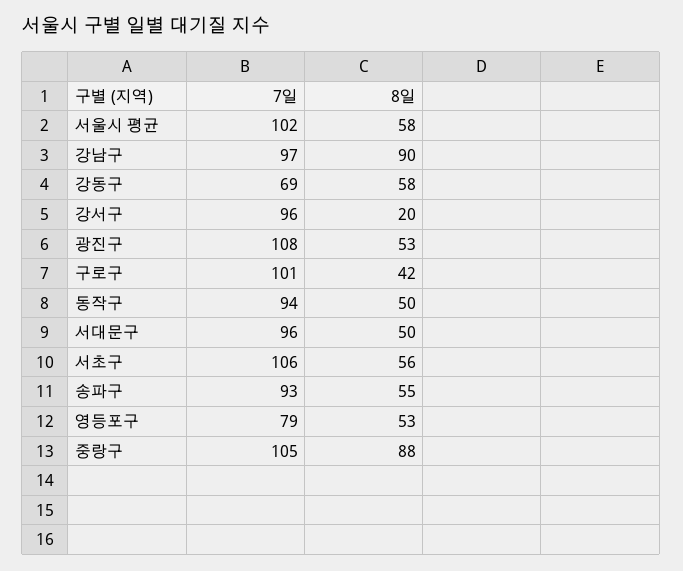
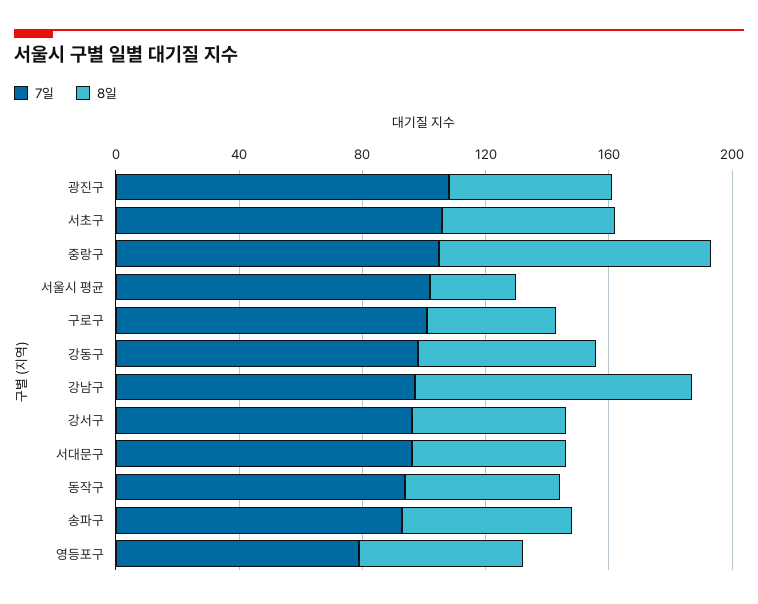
8일, 서울시 평균: 58 -> 30
7일, 강동구: 69 -> 100
8일, 강서구: 20 -> 50

